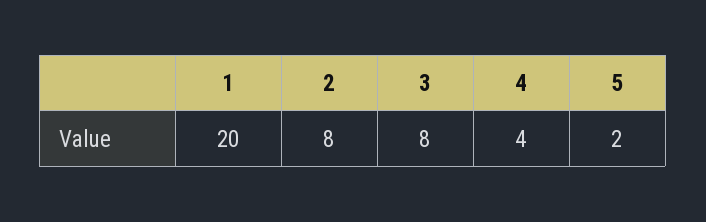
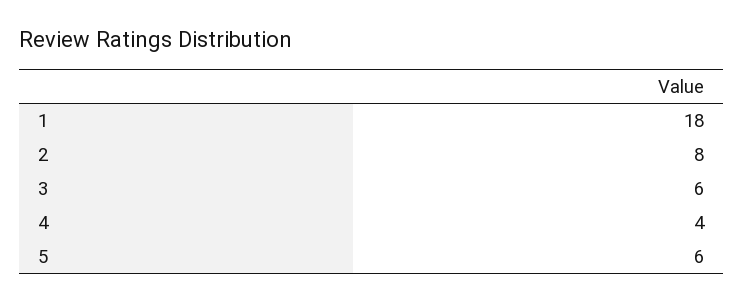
1: 20 -> 18
3: 8 -> 6
5: 2 -> 6

